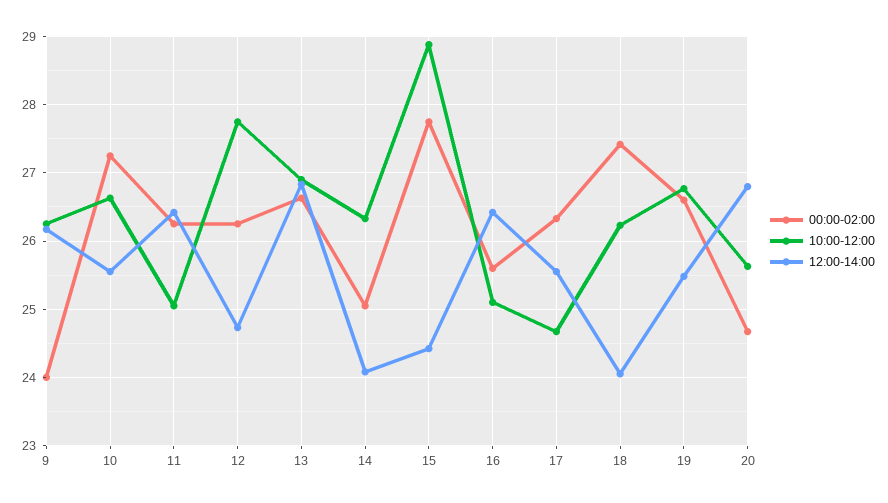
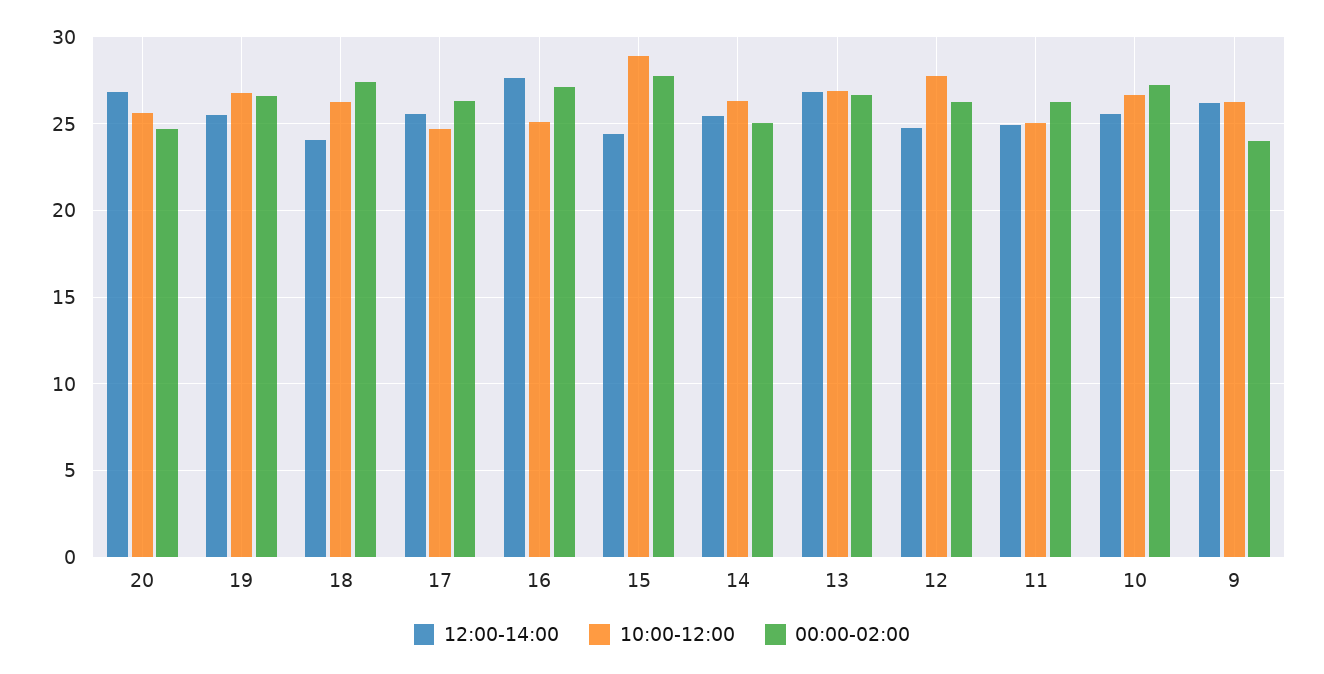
12:00-14:00, 11: 26.4 -> 25
12:00-14:00, 14: 24.1 -> 25.5
00:00-02:00, 16: 25.6 -> 27
12:00-14:00, 16: 26.4 -> 27.5

